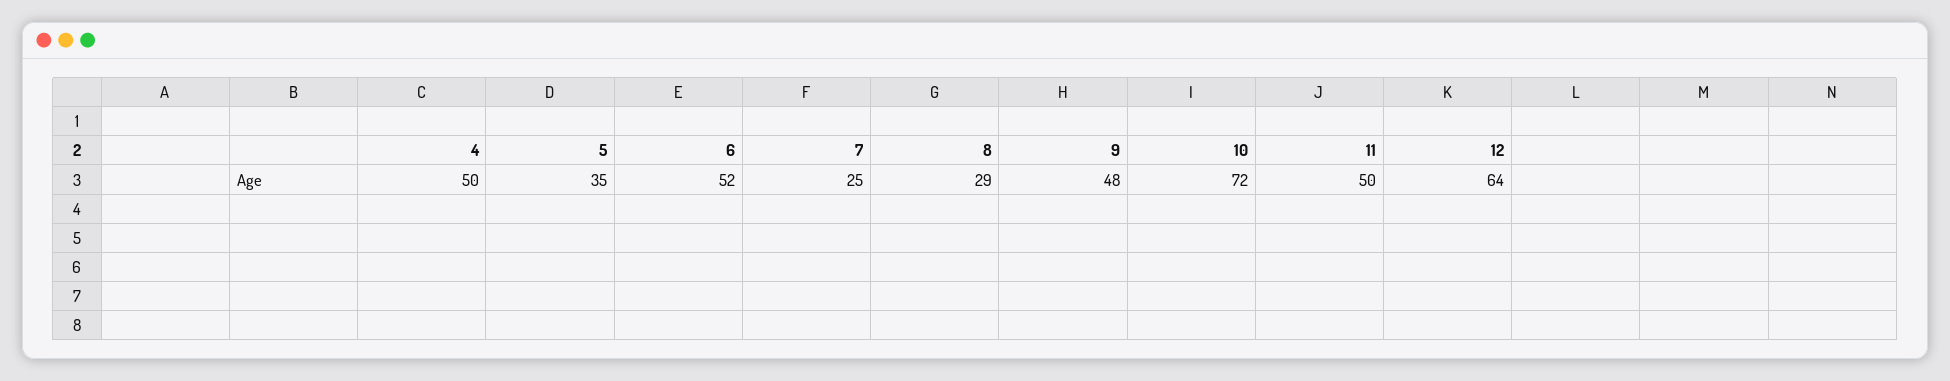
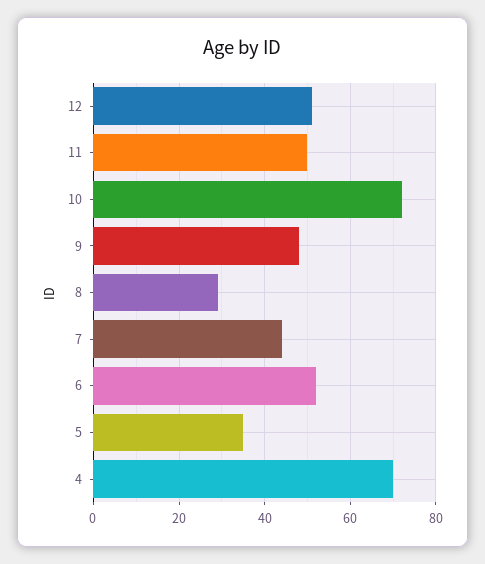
4: 50 -> 70
7: 25 -> 45
12: 64 -> 50

